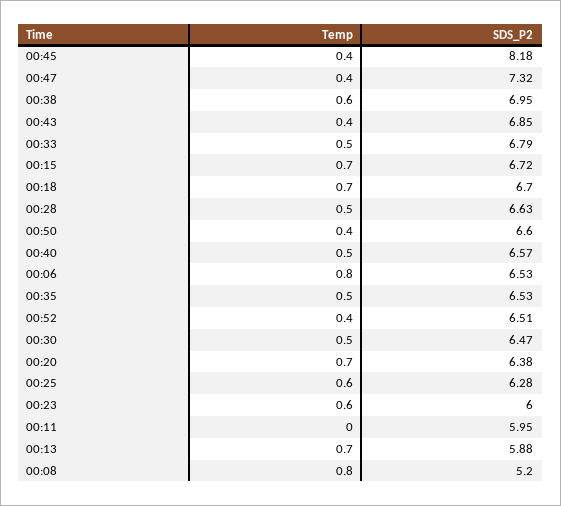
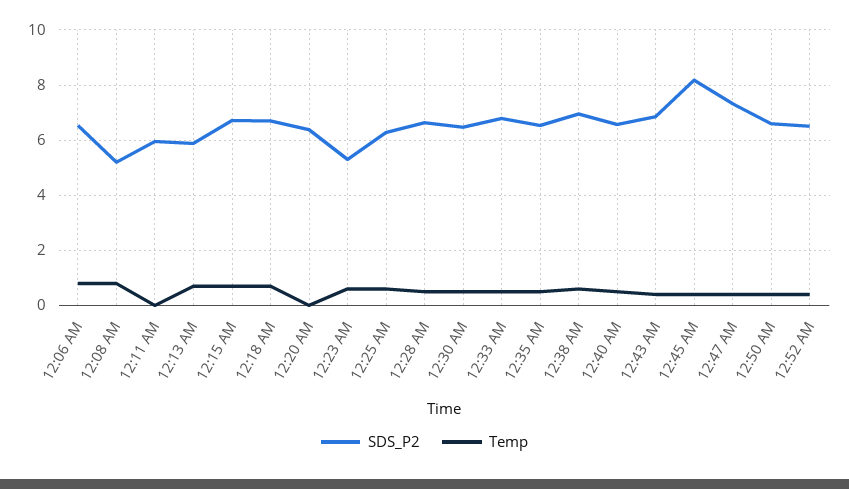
Temp, 00:20: 0.7 -> 0
SDS_P2, 00:23: 6 -> 5.25

